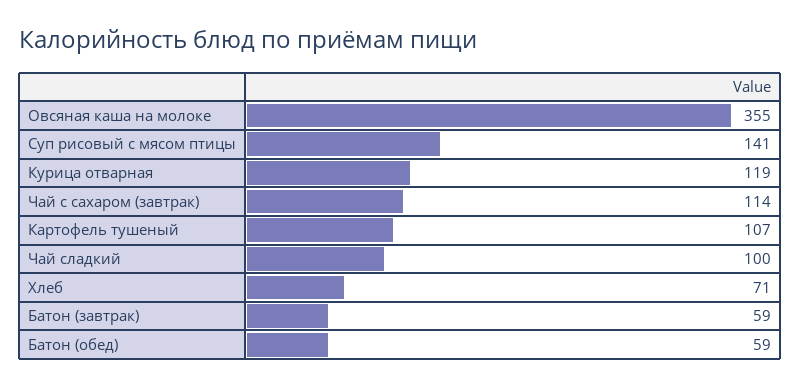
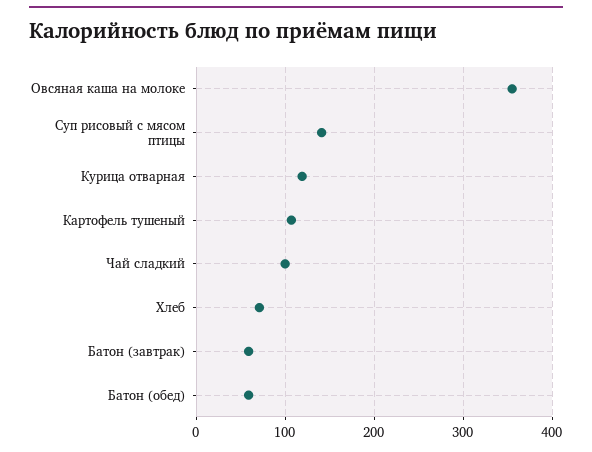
Чай с сахаром (завтрак): 114 -> none

